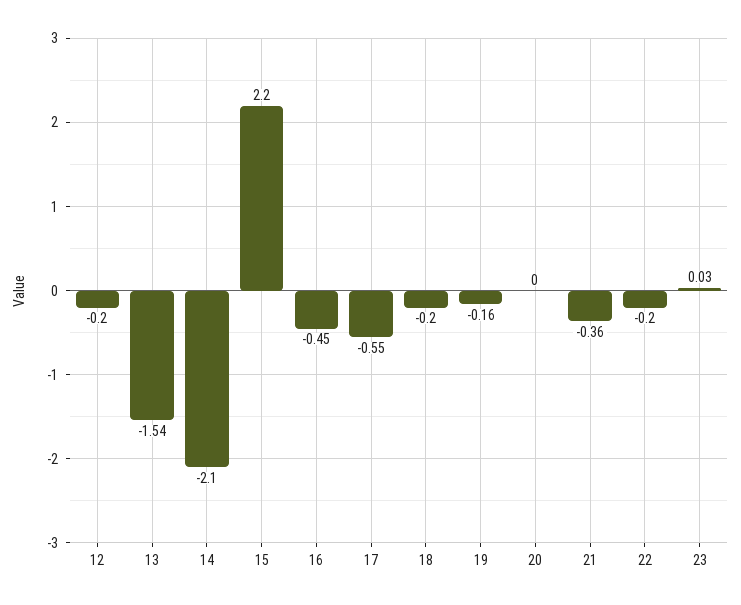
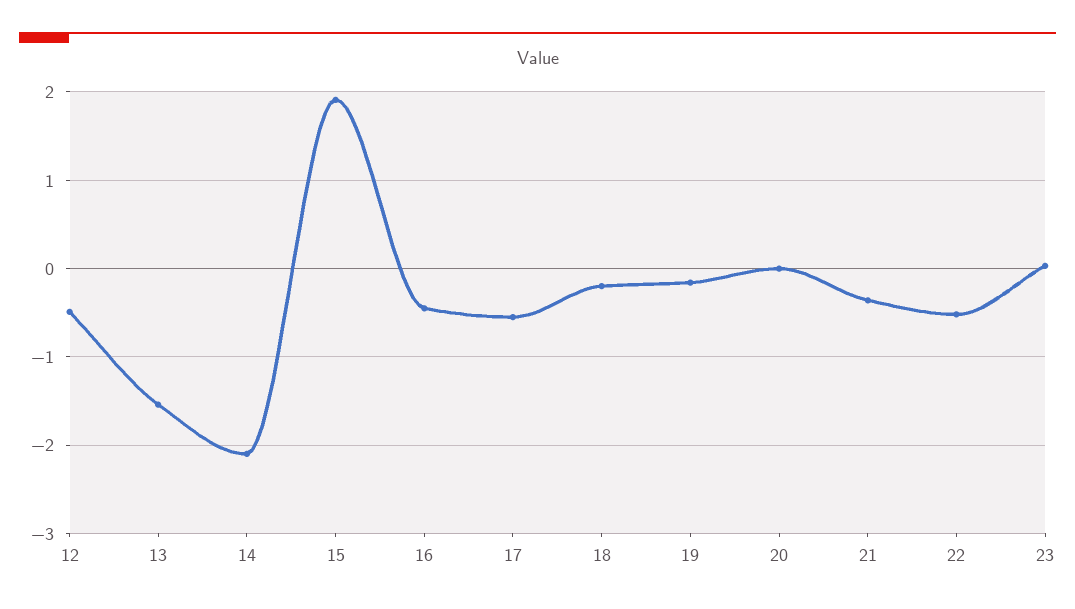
12: -0.2 -> -0.5
15: 2.2 -> 1.9
22: -0.2 -> -0.5

